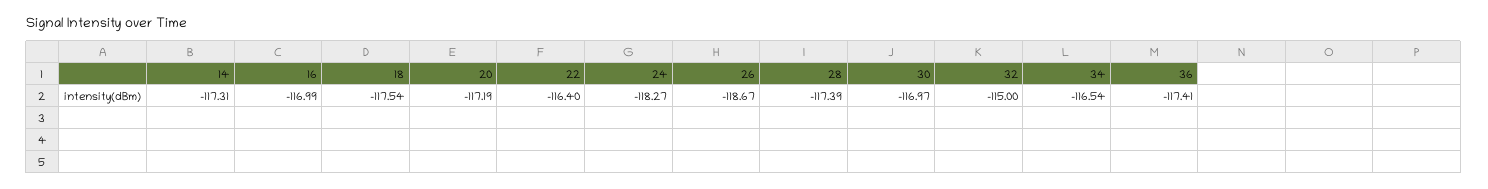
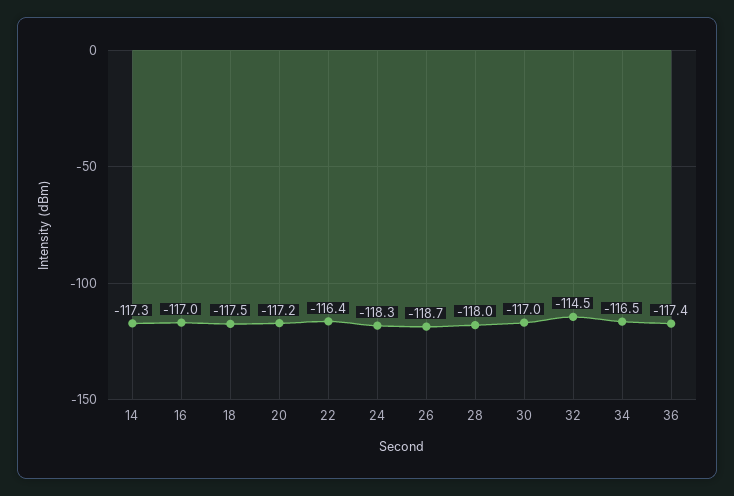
28: -117.39 -> -118
32: -115 -> -114.5

